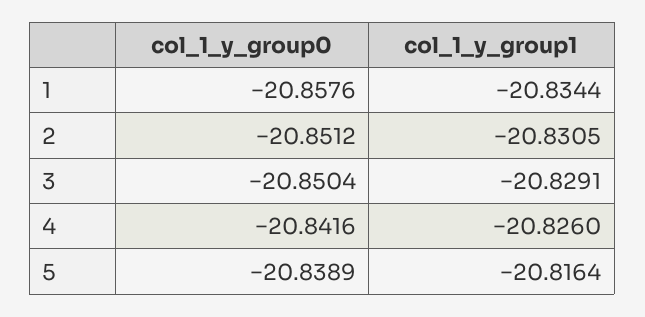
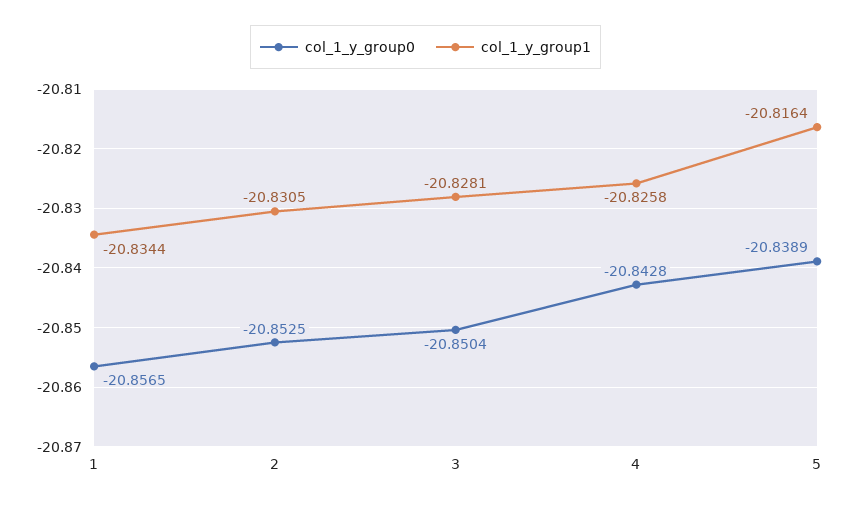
col_1_y_group0, 1: -20.8576 -> -20.8565
col_1_y_group0, 2: -20.8512 -> -20.8525
col_1_y_group1, 3: -20.8291 -> -20.8281
col_1_y_group0, 4: -20.8416 -> -20.8428
col_1_y_group1, 4: -20.826 -> -20.8258

